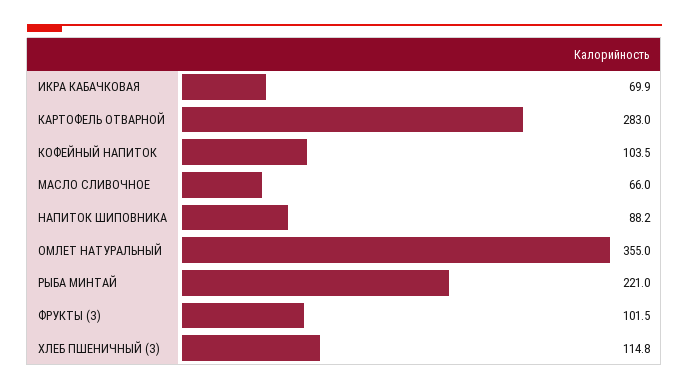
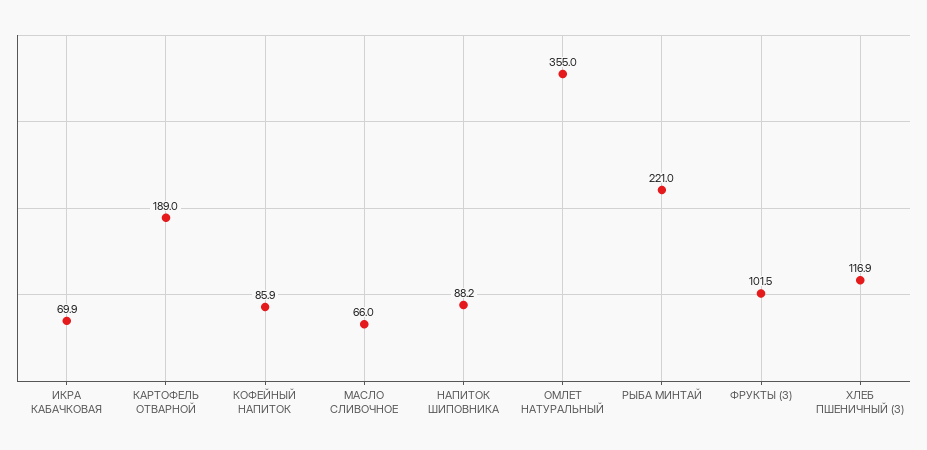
КАРТОФЕЛЬ ОТВАРНОЙ: 283 -> 189
КОФЕЙНЫЙ НАПИТОК: 103.5 -> 85.9
ХЛЕБ ПШЕНИЧНЫЙ (З): 114.8 -> 116.9

